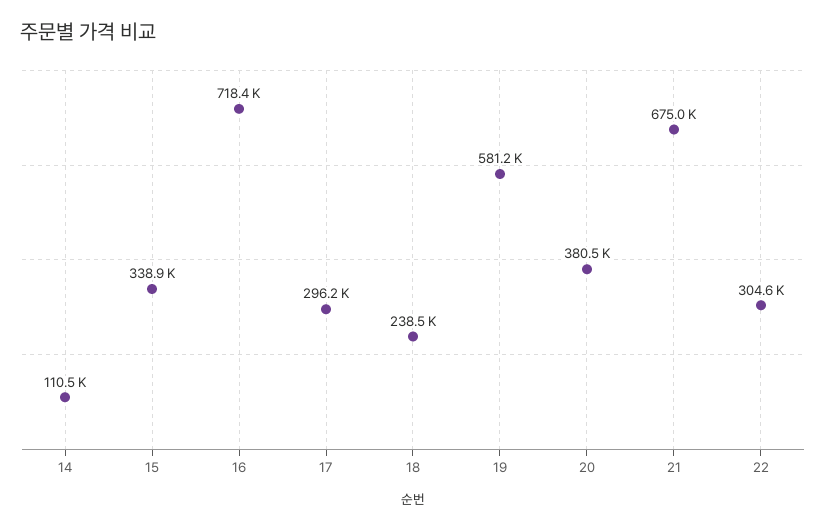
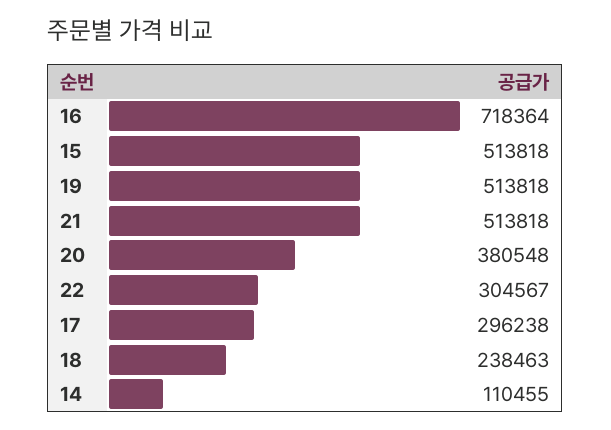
15: 338900 -> 513818
19: 581200 -> 513818
21: 675000 -> 513818

